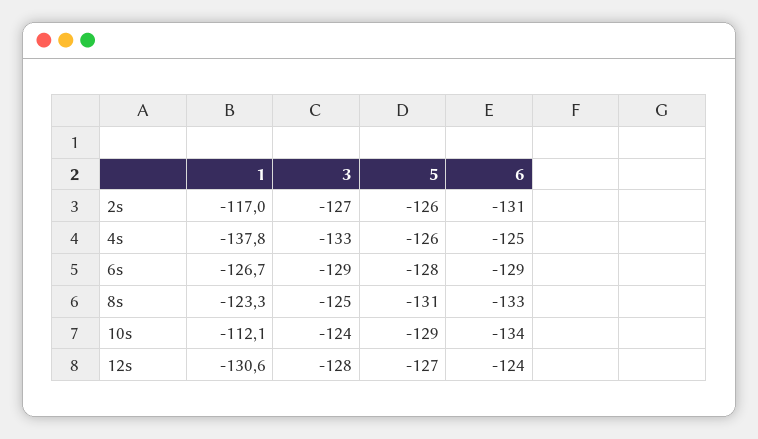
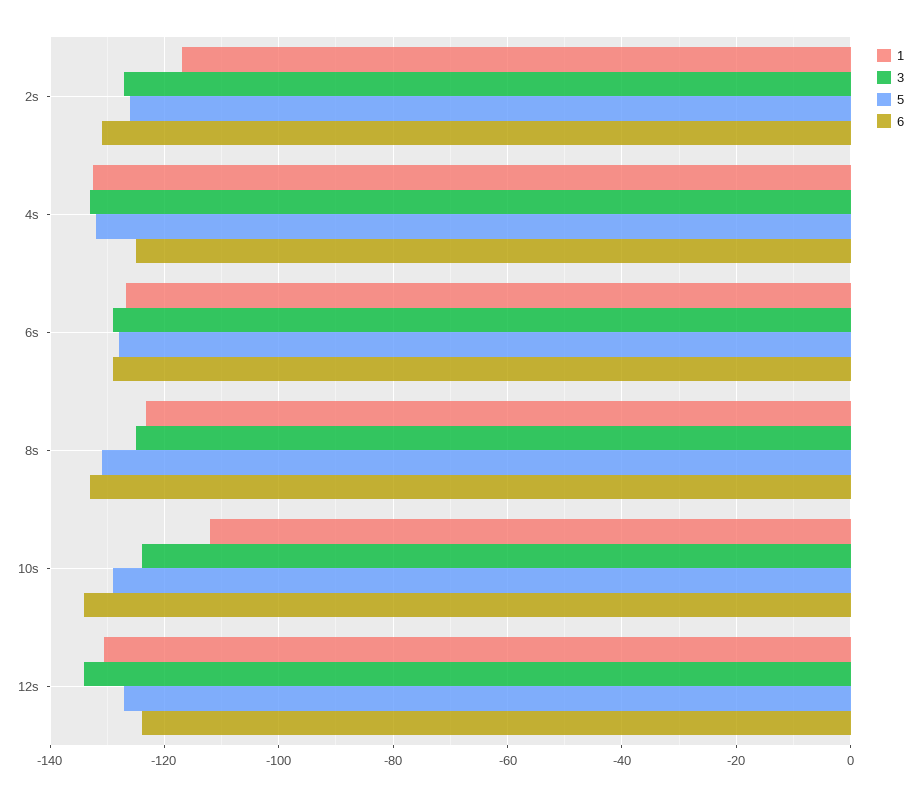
1, 4s: -137.8 -> -132
5, 4s: -126 -> -132
3, 12s: -128 -> -134

